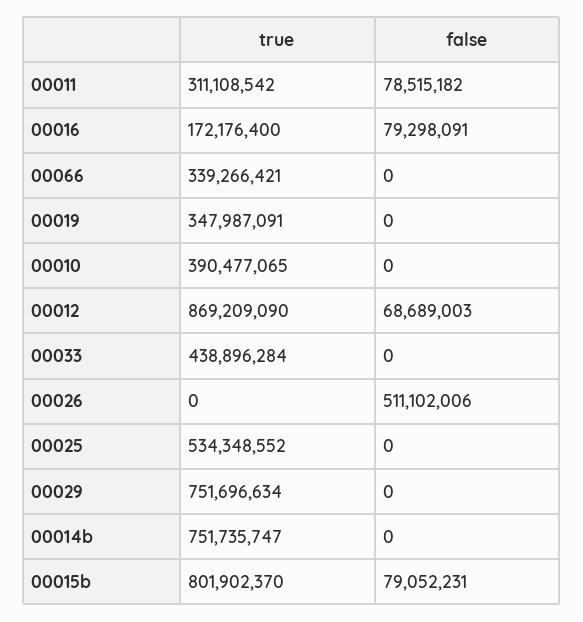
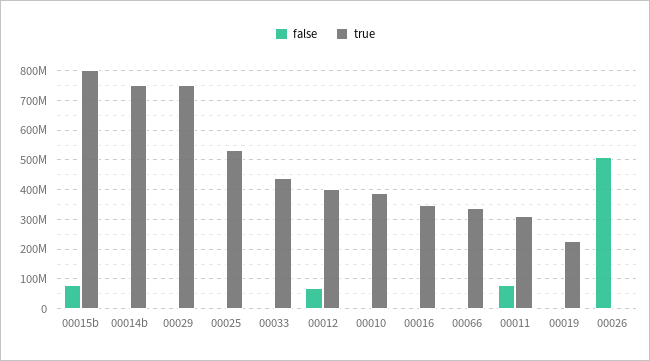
true, 00016: 172176400 -> 350000000
false, 00016: 79298091 -> 0
true, 00019: 347987091 -> 225000000
true, 00012: 869209090 -> 400000000

